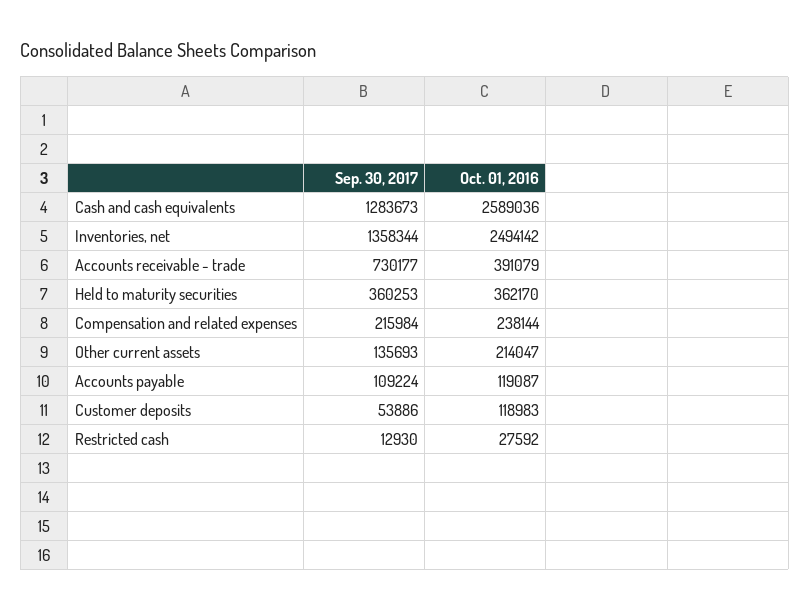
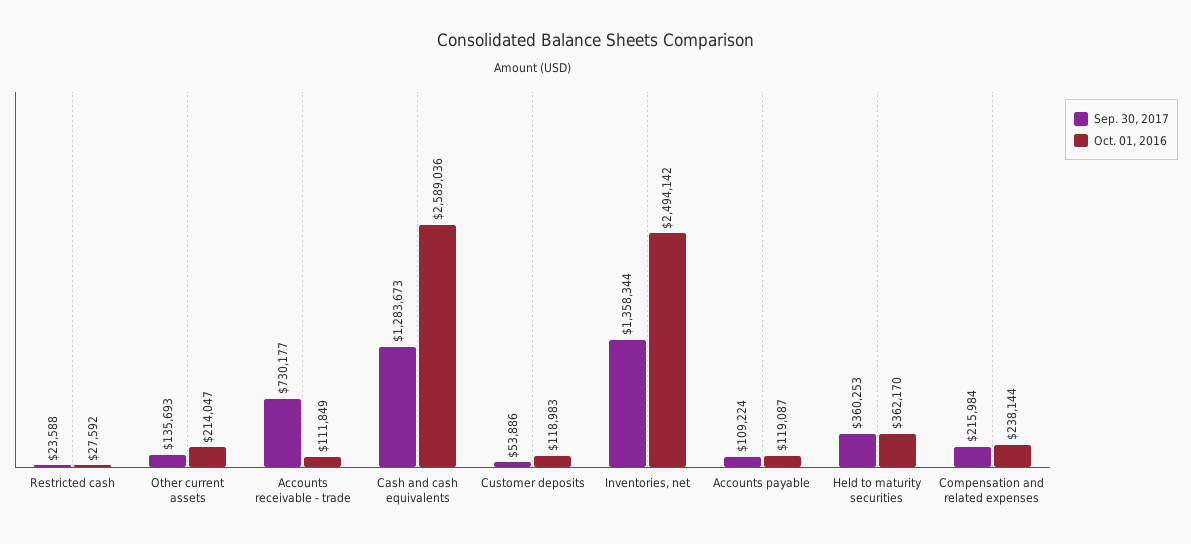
Oct. 01, 2016, Accounts receivable - trade: 391079 -> 111849
Sep. 30, 2017, Restricted cash: 12930 -> 23588

